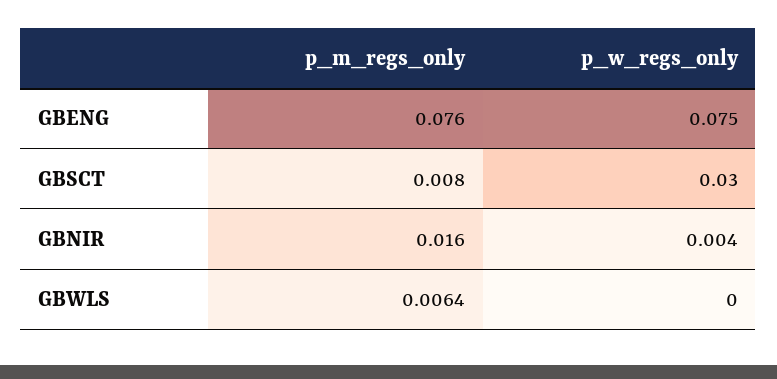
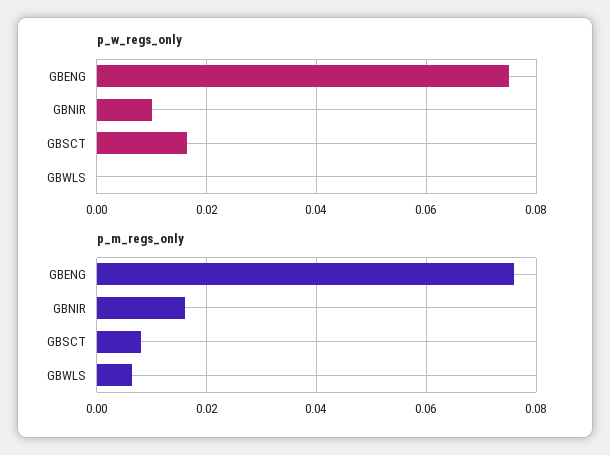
p_w_regs_only, GBSCT: 0.03 -> 0.016
p_w_regs_only, GBNIR: 0.004 -> 0.01

